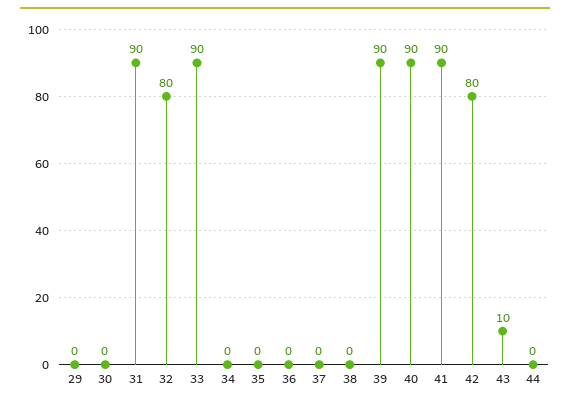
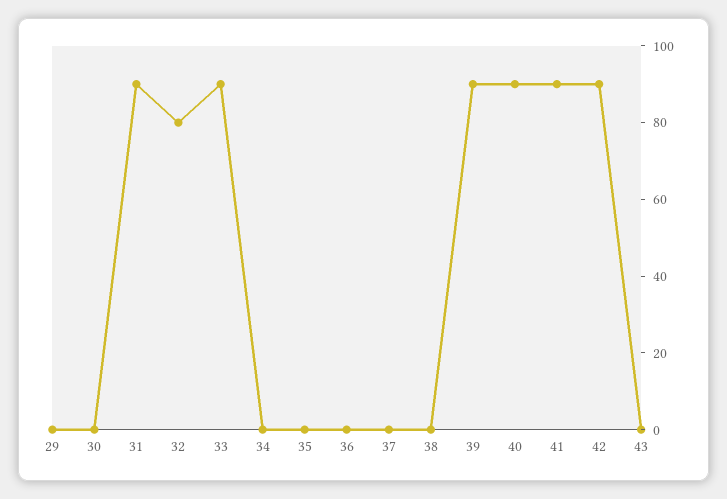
42: 80 -> 90
43: 10 -> 0
44: 0 -> none

